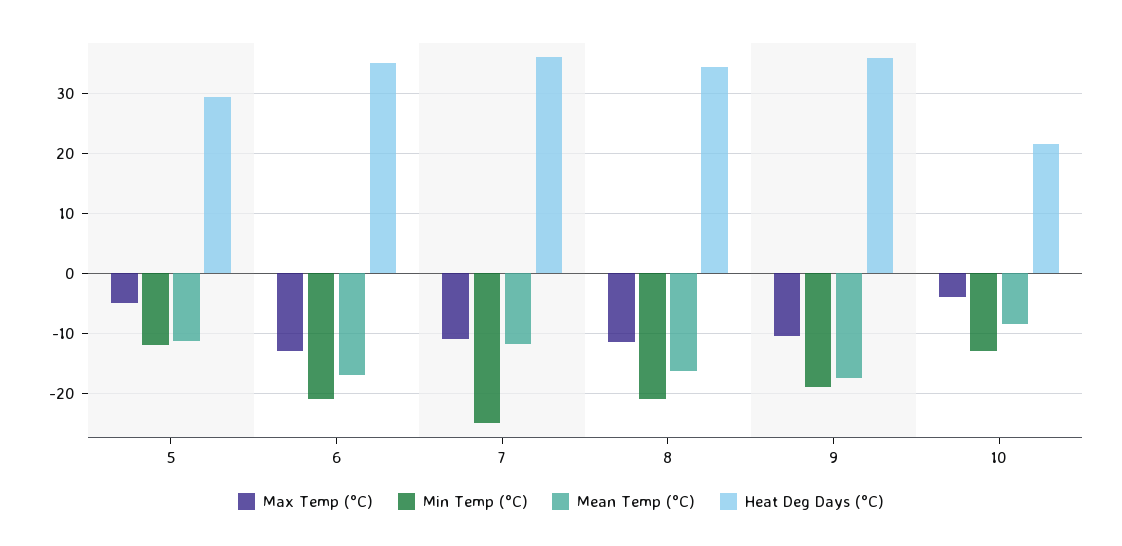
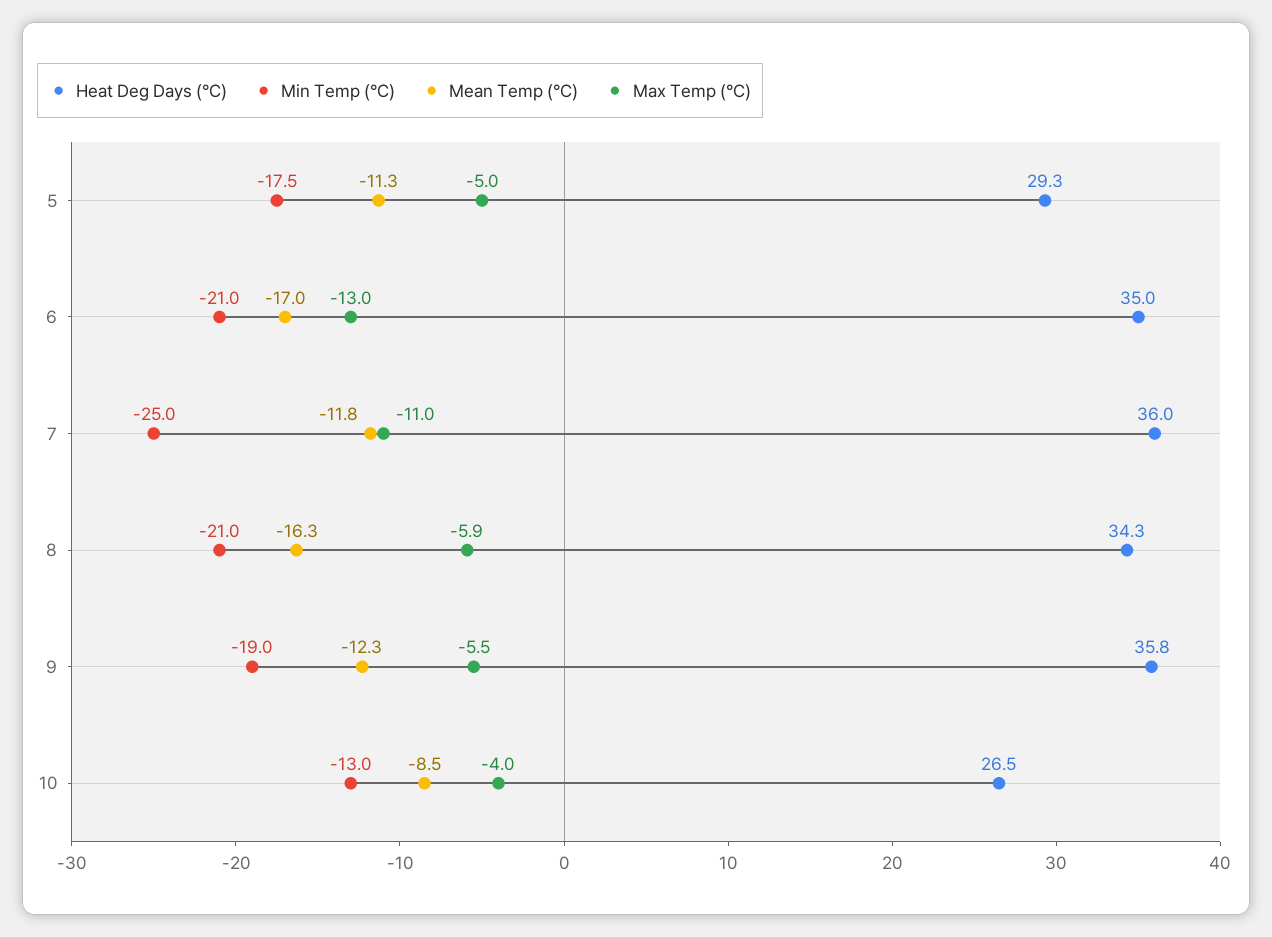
Min Temp (°C), 5: -12 -> -17.5
Max Temp (°C), 8: -12 -> -5.9
Max Temp (°C), 9: -10 -> -5.5
Mean Temp (°C), 9: -18 -> -12.3
Heat Deg Days (°C), 10: 22 -> 26.5

